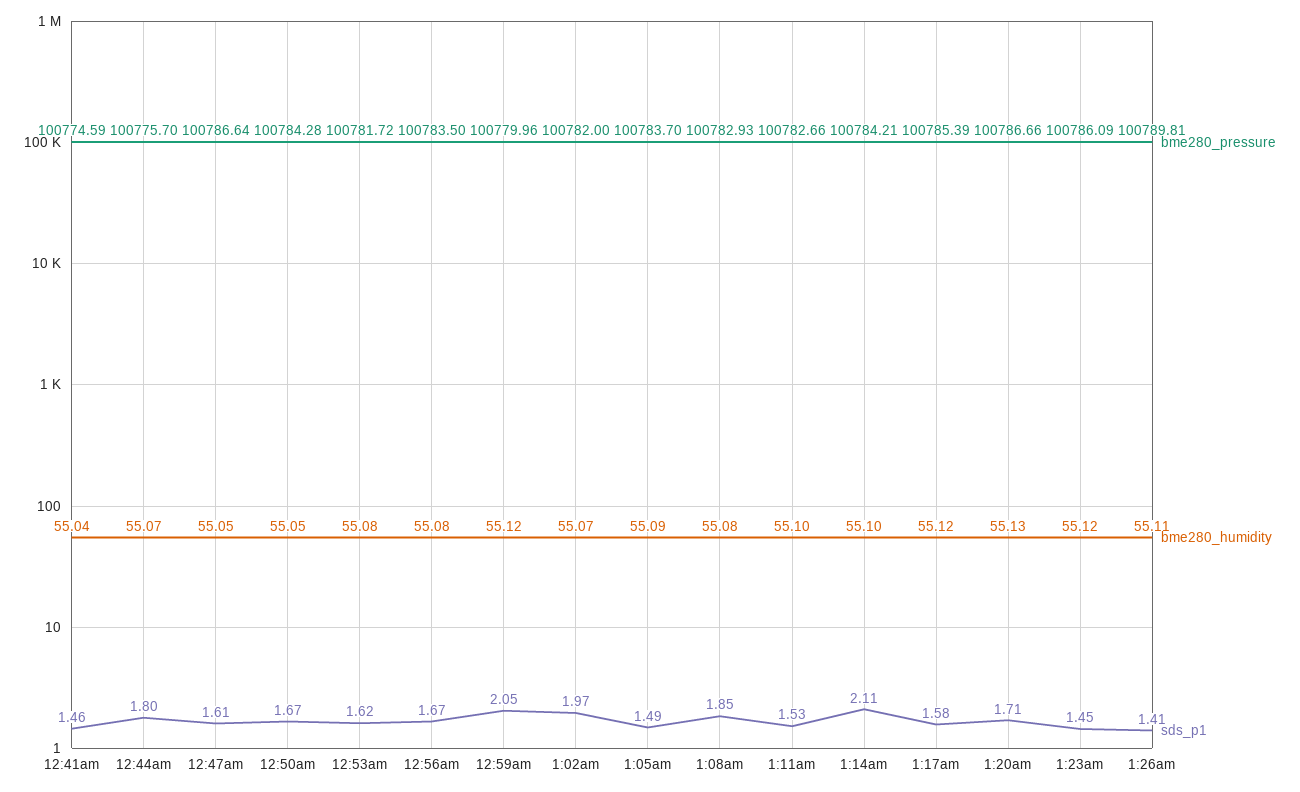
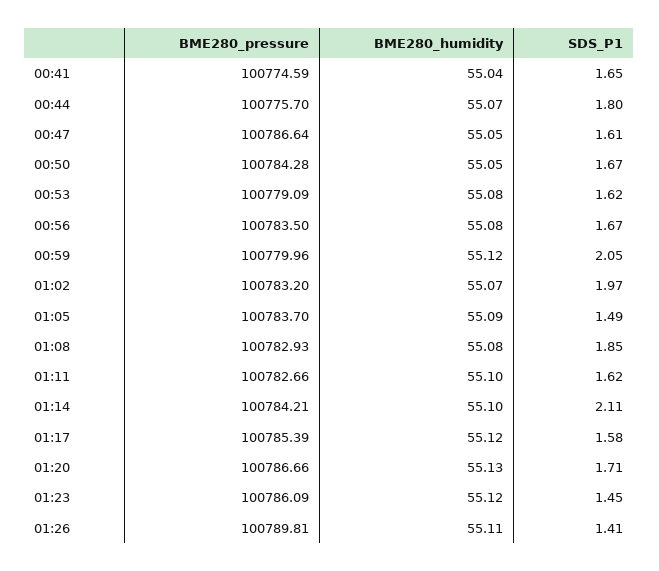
sds_p1, 12:41am: 1.46 -> 1.65
bme280_pressure, 12:53am: 100781.72 -> 100779.09
bme280_pressure, 1:02am: 100782 -> 100783.2
sds_p1, 1:11am: 1.53 -> 1.62

